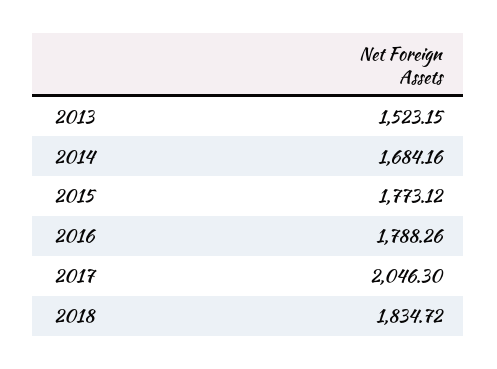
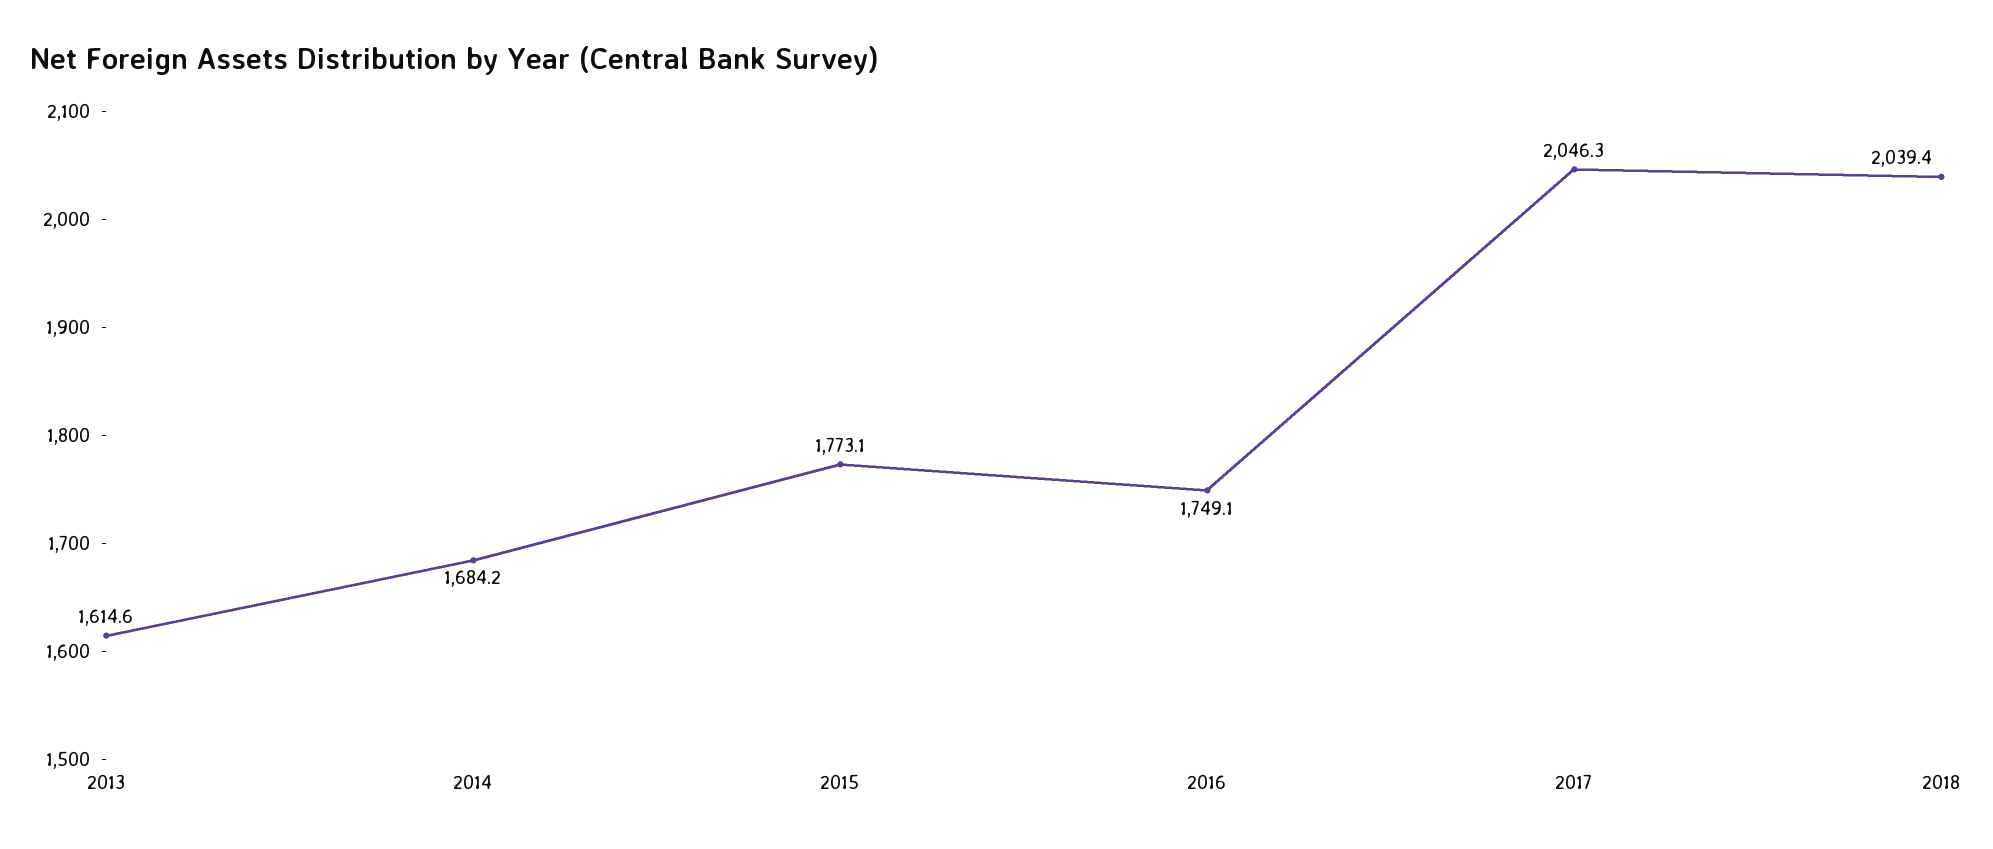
2013: 1523.15 -> 1614.6
2016: 1788.26 -> 1749.1
2018: 1834.72 -> 2039.4

